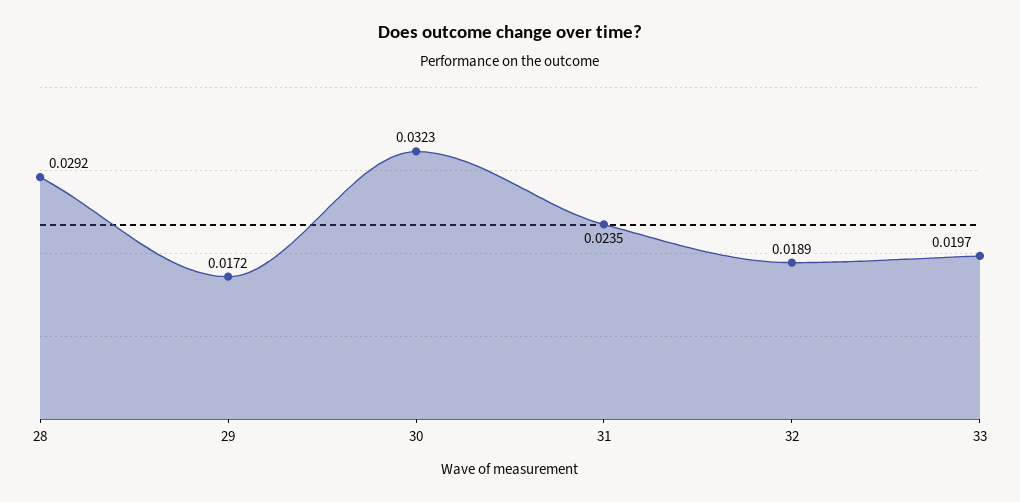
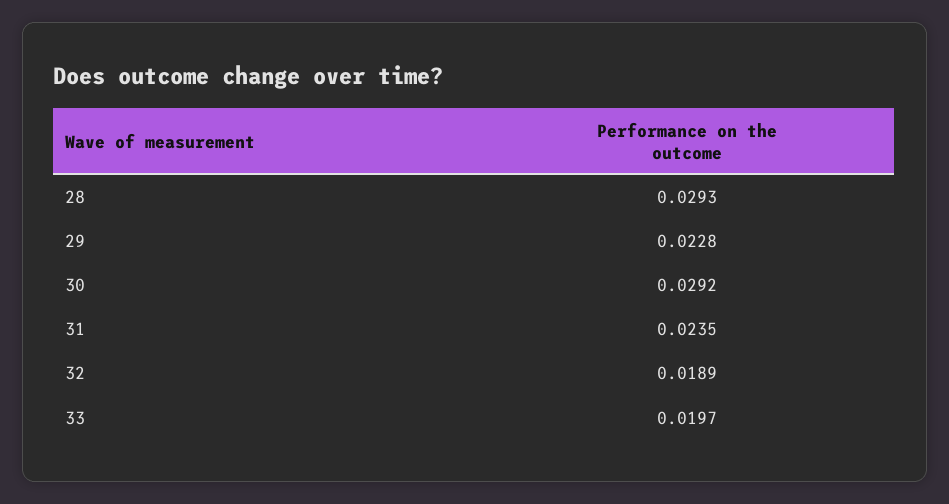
28: 0.0292 -> 0.0293
29: 0.0172 -> 0.0228
30: 0.0323 -> 0.0292

